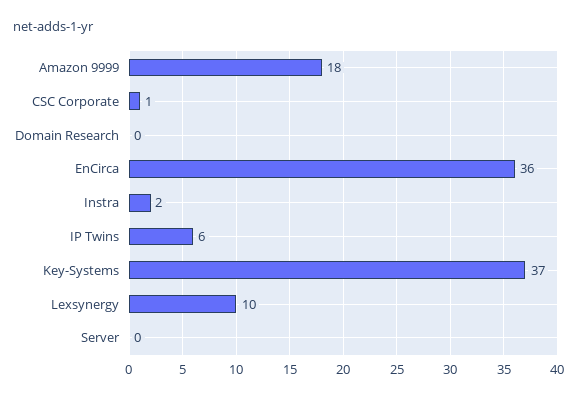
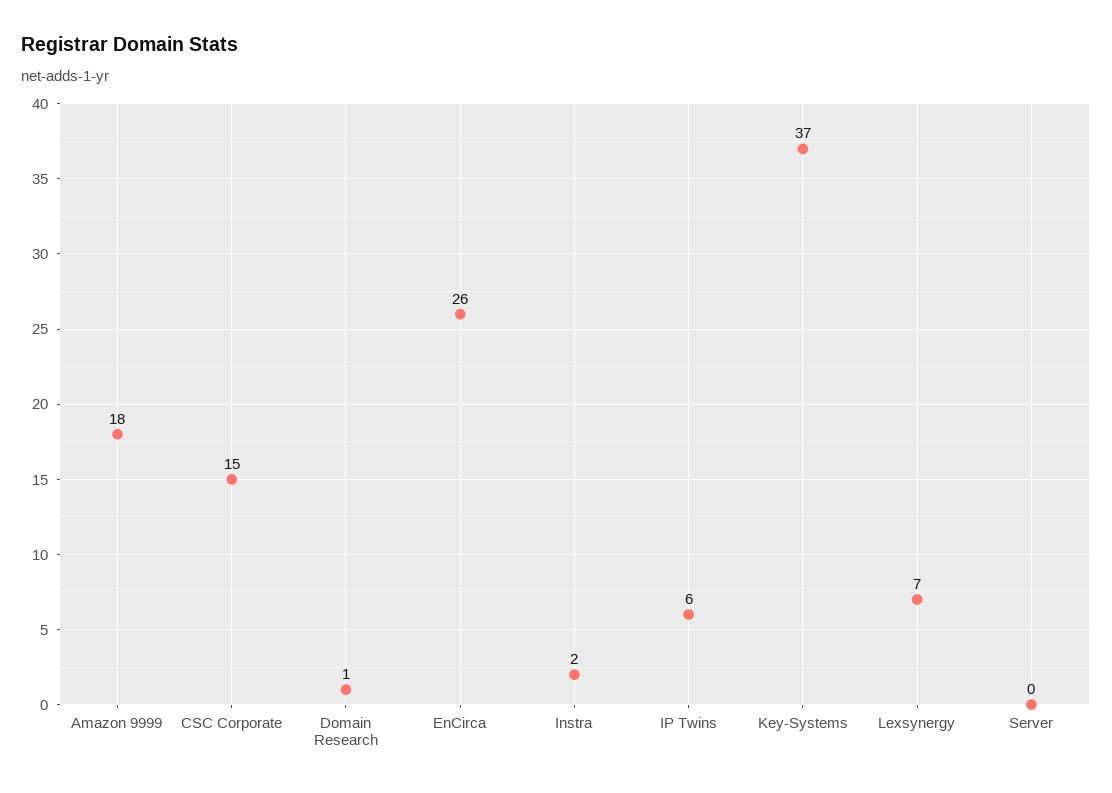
CSC Corporate: 1 -> 15
Domain Research: 0 -> 1
EnCirca: 36 -> 26
Lexsynergy: 10 -> 7

